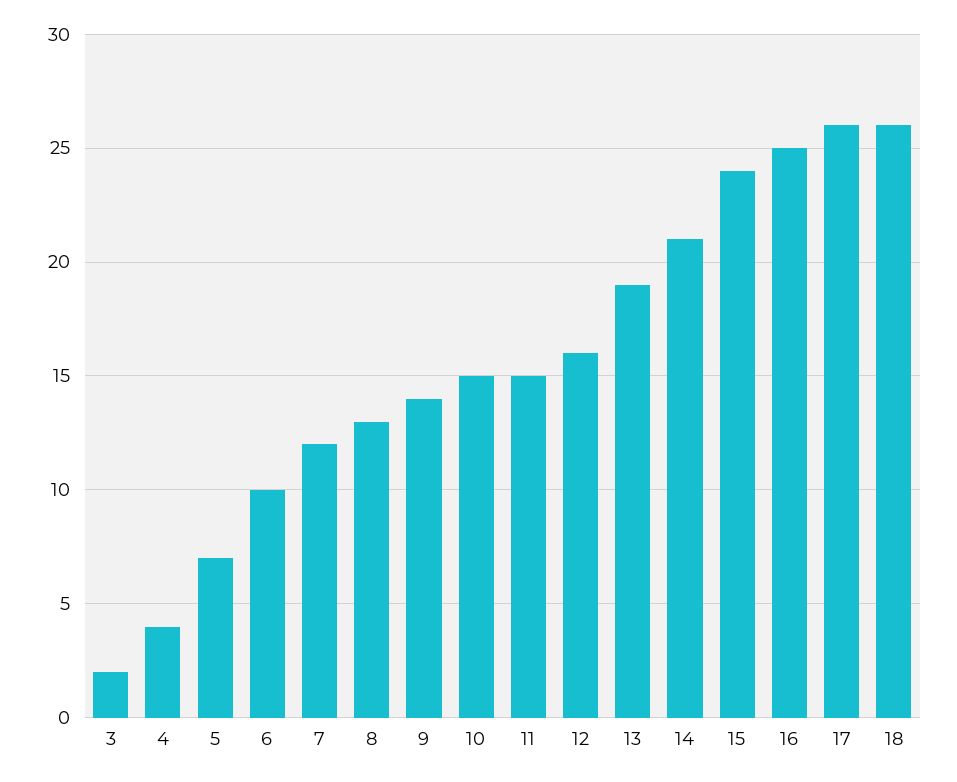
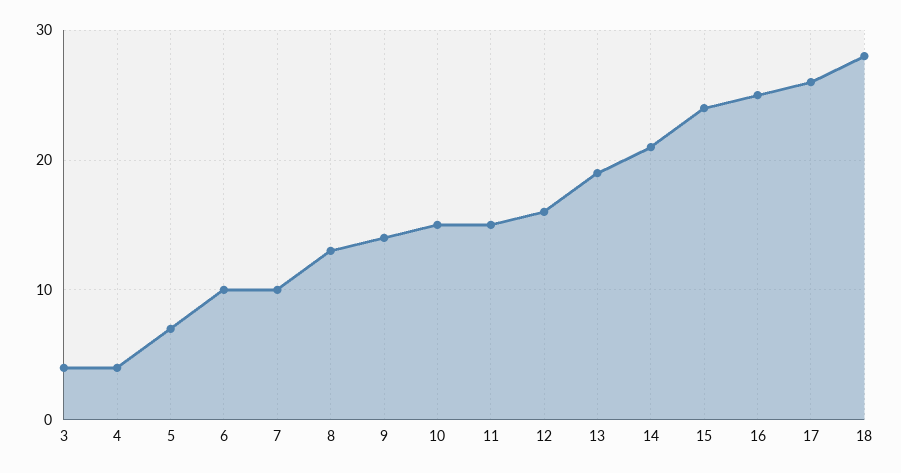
3: 2 -> 4
7: 12 -> 10
18: 26 -> 28

